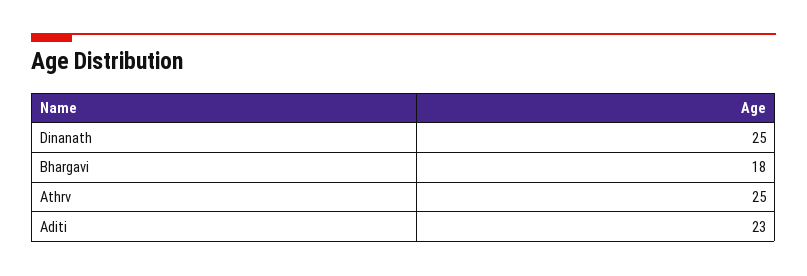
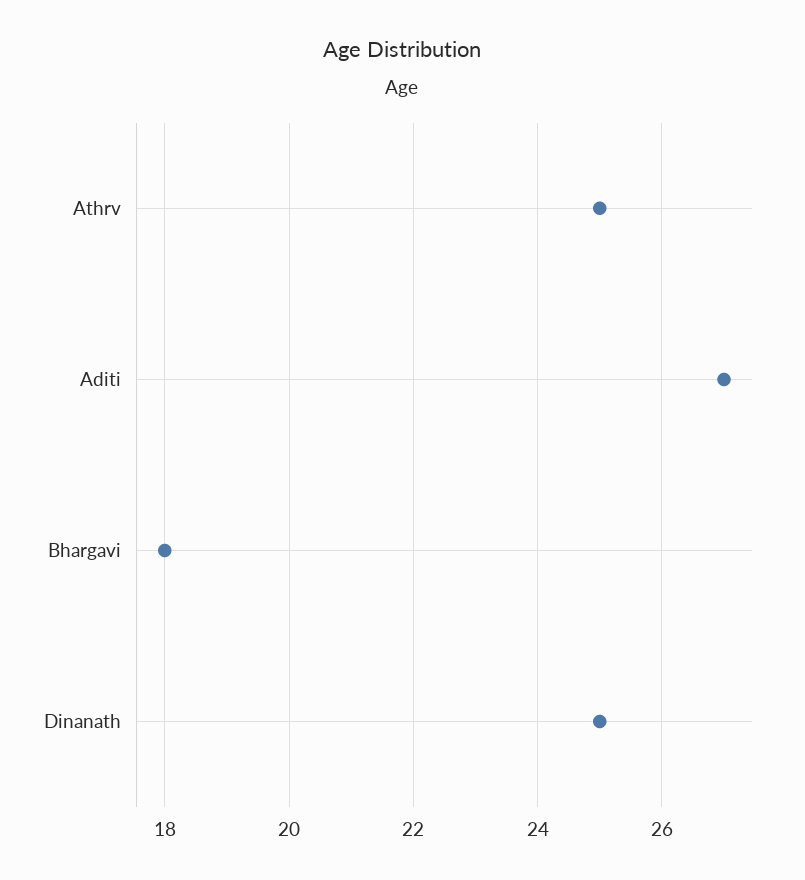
Aditi: 23 -> 27

